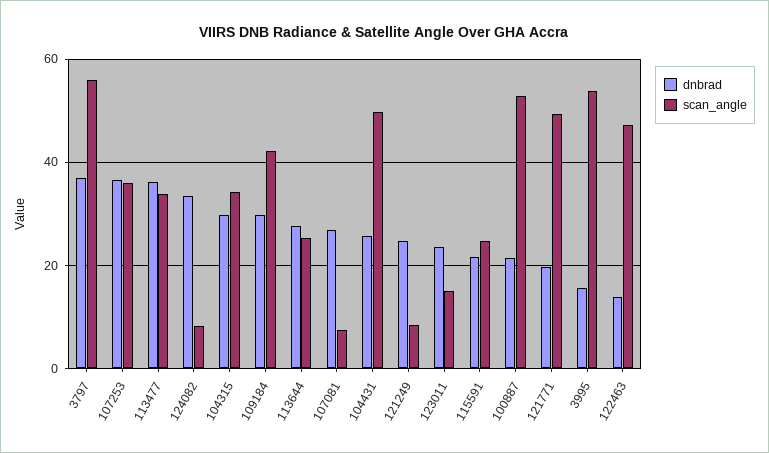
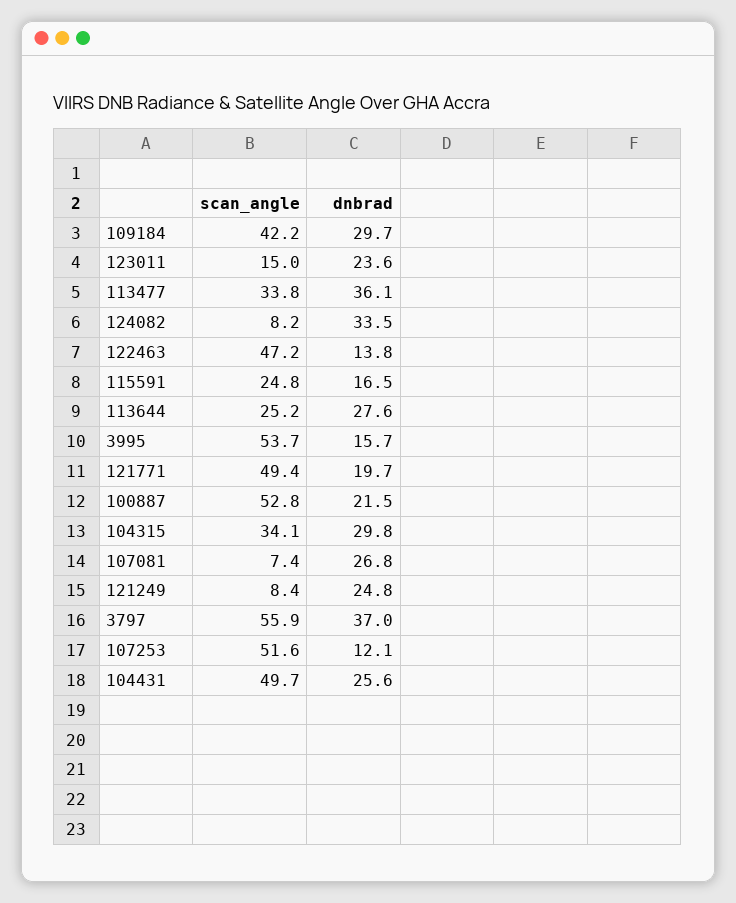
dnbrad, 107253: 36 -> 12.1
scan_angle, 107253: 36 -> 51.6
dnbrad, 115591: 22 -> 16.5

